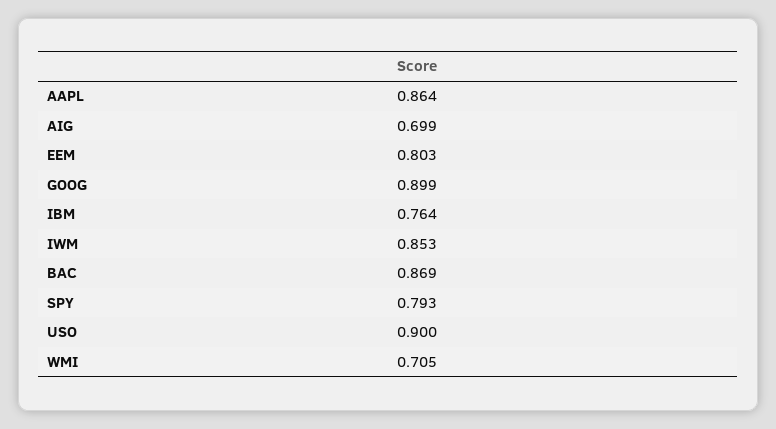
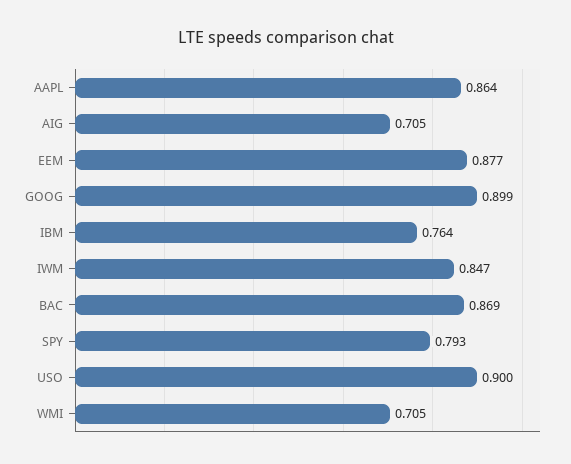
AIG: 0.699 -> 0.705
EEM: 0.803 -> 0.877
IWM: 0.853 -> 0.847

